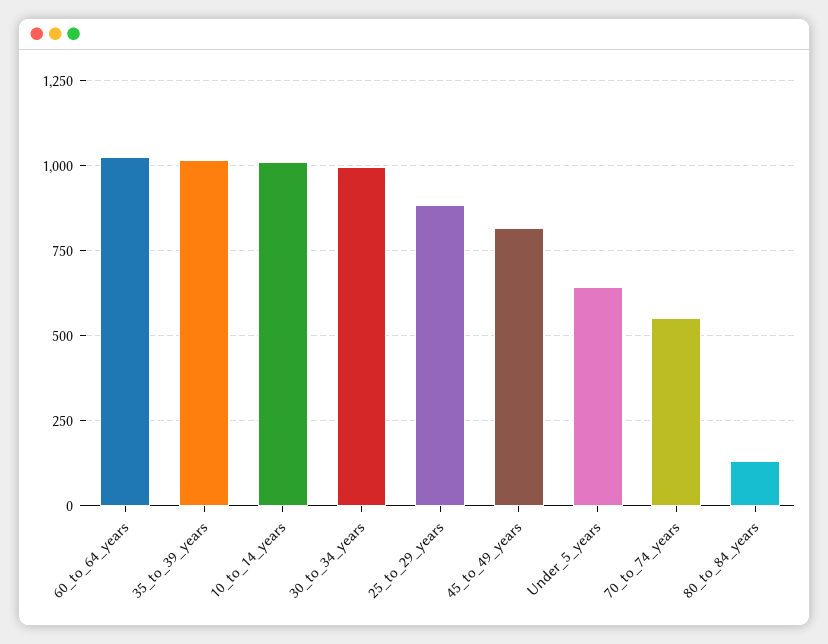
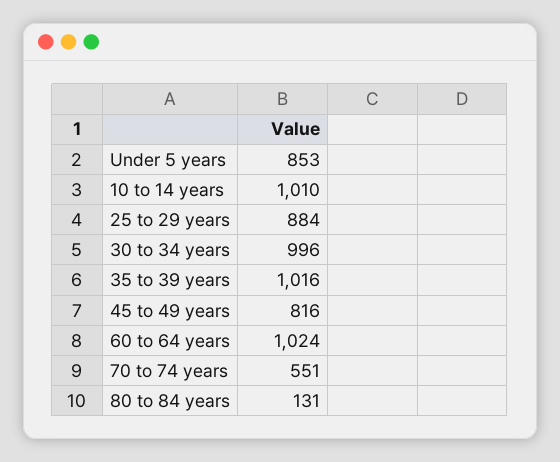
Under_5_years: 650 -> 853

